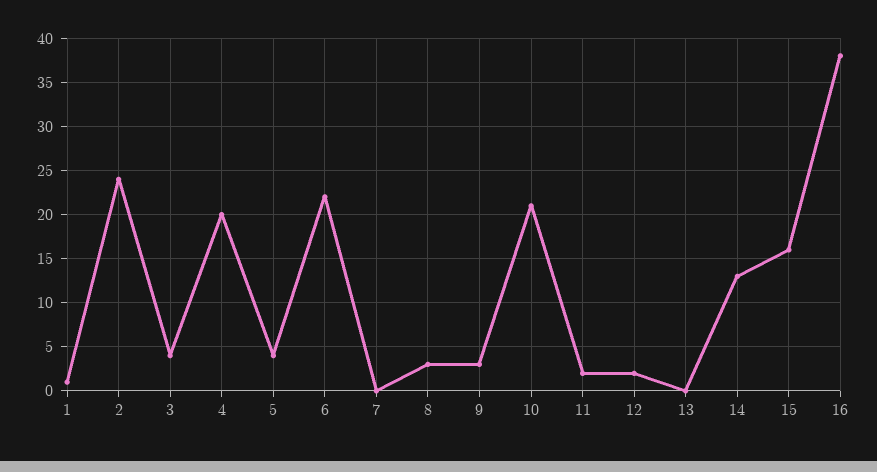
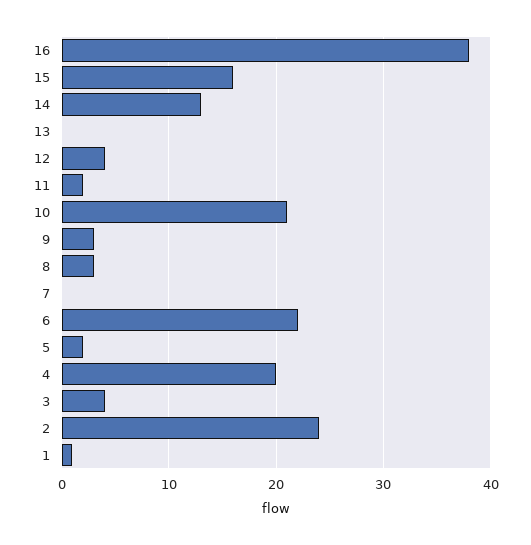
5: 4 -> 2
12: 2 -> 4

